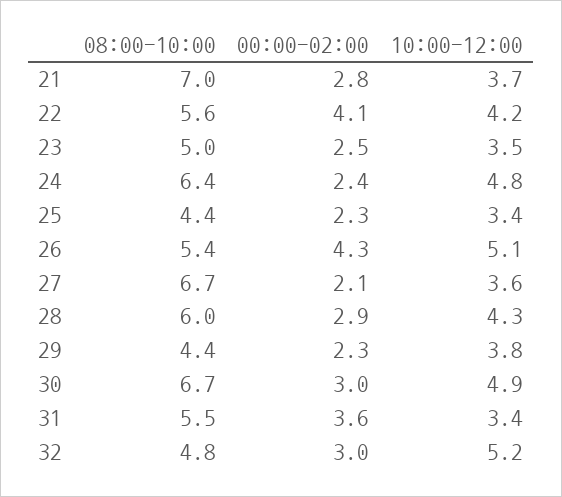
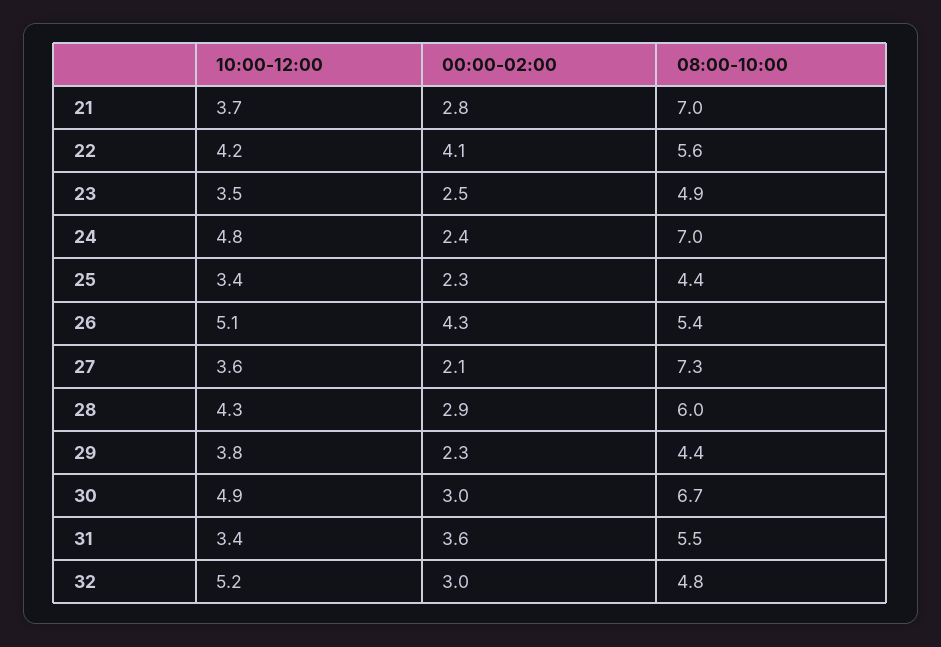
08:00-10:00, 23: 5 -> 4.9
08:00-10:00, 24: 6.4 -> 7
08:00-10:00, 27: 6.7 -> 7.3

